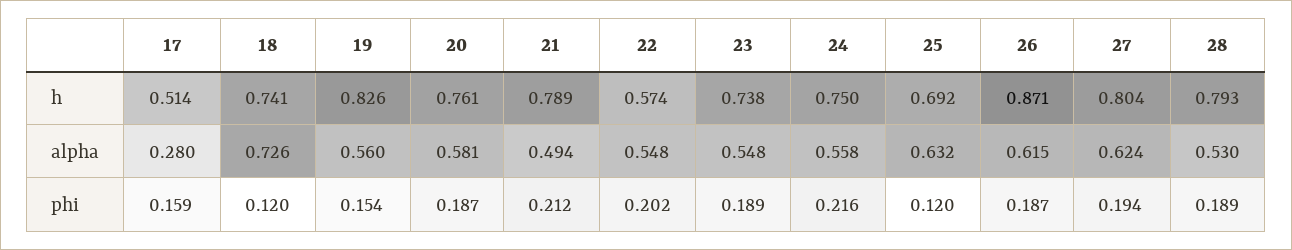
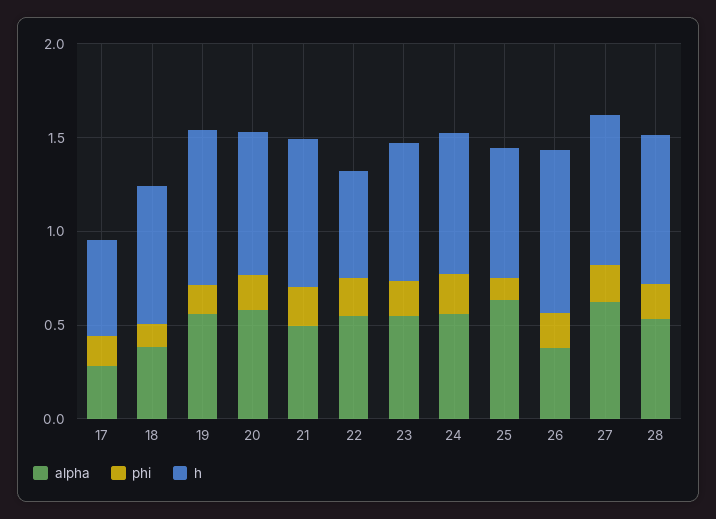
alpha, 18: 0.726 -> 0.4
alpha, 26: 0.615 -> 0.4

